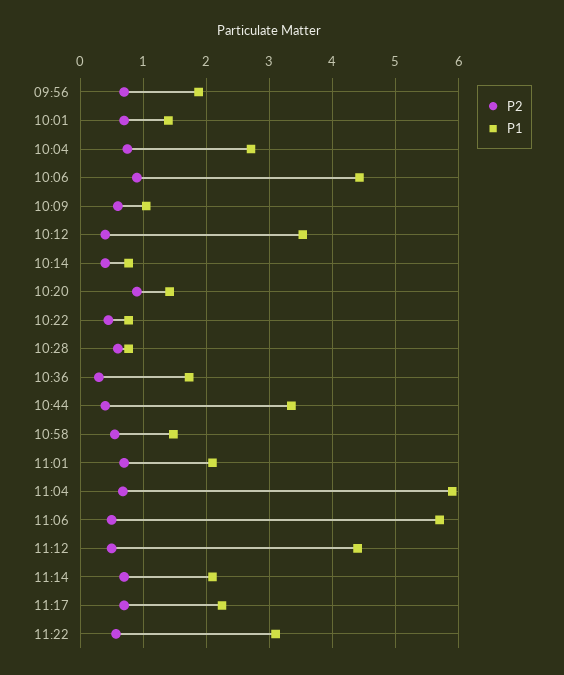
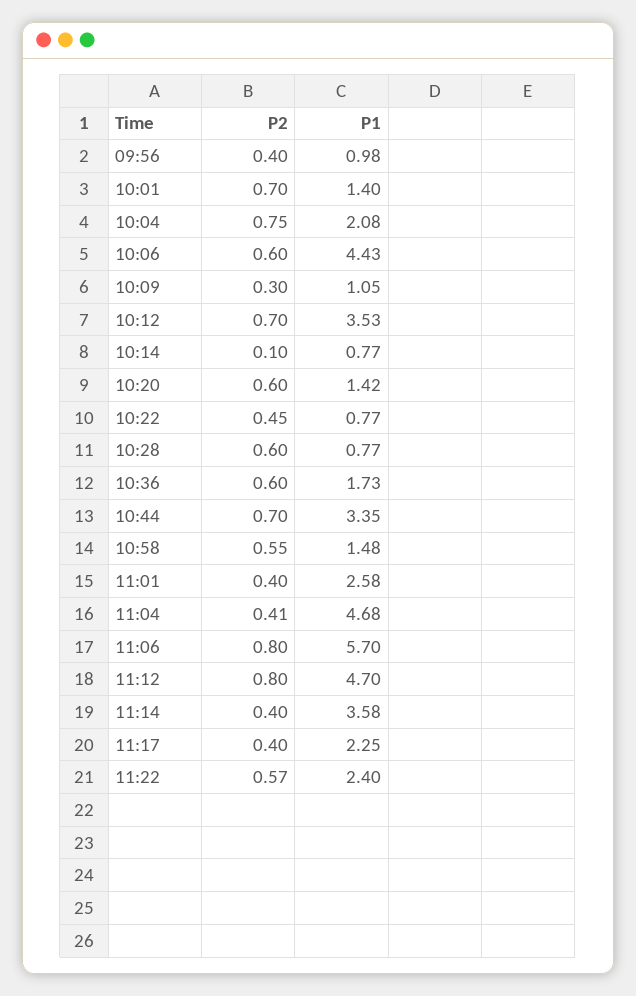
P2, 09:56: 0.7 -> 0.4
P1, 09:56: 1.9 -> 0.98
P1, 10:04: 2.7 -> 2.08
P2, 10:06: 0.9 -> 0.6
P2, 10:09: 0.6 -> 0.3
P2, 10:12: 0.4 -> 0.7
P2, 10:14: 0.4 -> 0.1
P2, 10:20: 0.9 -> 0.6
P2, 10:36: 0.3 -> 0.6
P2, 10:44: 0.4 -> 0.7
P2, 11:01: 0.7 -> 0.4
P1, 11:01: 2.1 -> 2.58
P2, 11:04: 0.7 -> 0.41
P1, 11:04: 5.9 -> 4.68
P2, 11:06: 0.5 -> 0.8
P2, 11:12: 0.5 -> 0.8
P1, 11:12: 4.4 -> 4.7
P2, 11:14: 0.7 -> 0.4
P1, 11:14: 2.1 -> 3.58
P2, 11:17: 0.7 -> 0.4
P1, 11:22: 3.1 -> 2.4

